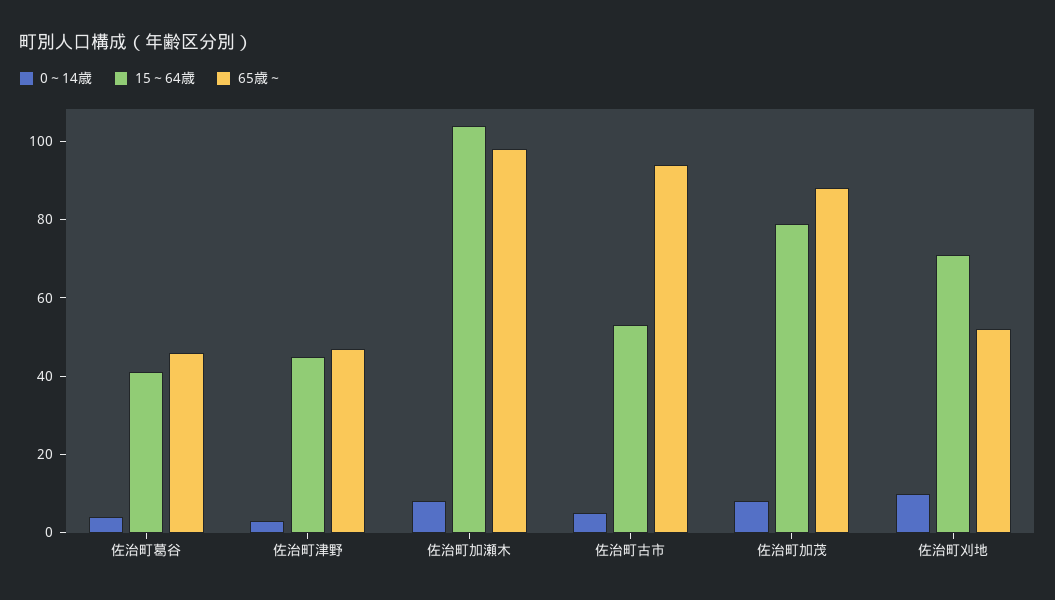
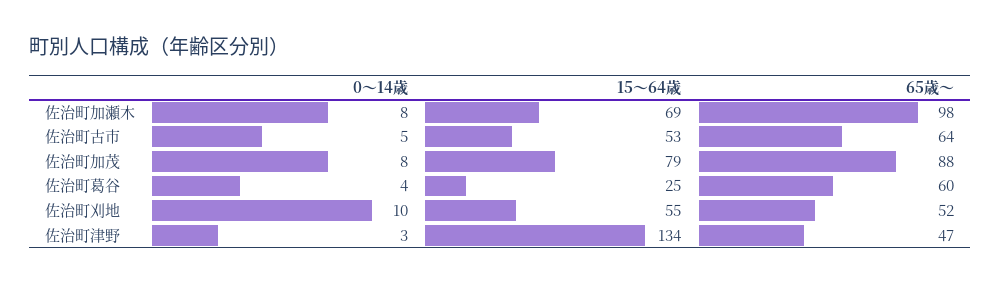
15～64歳, 佐治町葛谷: 40 -> 25
65歳～, 佐治町葛谷: 45 -> 60
15～64歳, 佐治町津野: 45 -> 134
15～64歳, 佐治町加瀬木: 105 -> 69
65歳～, 佐治町古市: 95 -> 64
15～64歳, 佐治町刈地: 70 -> 55

